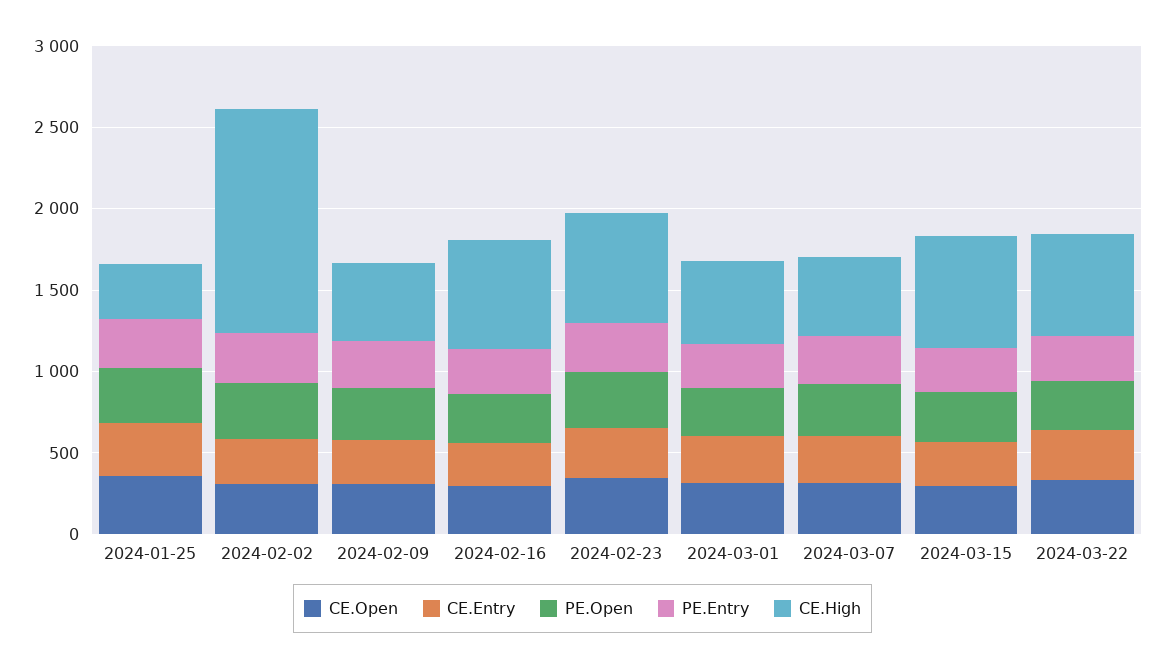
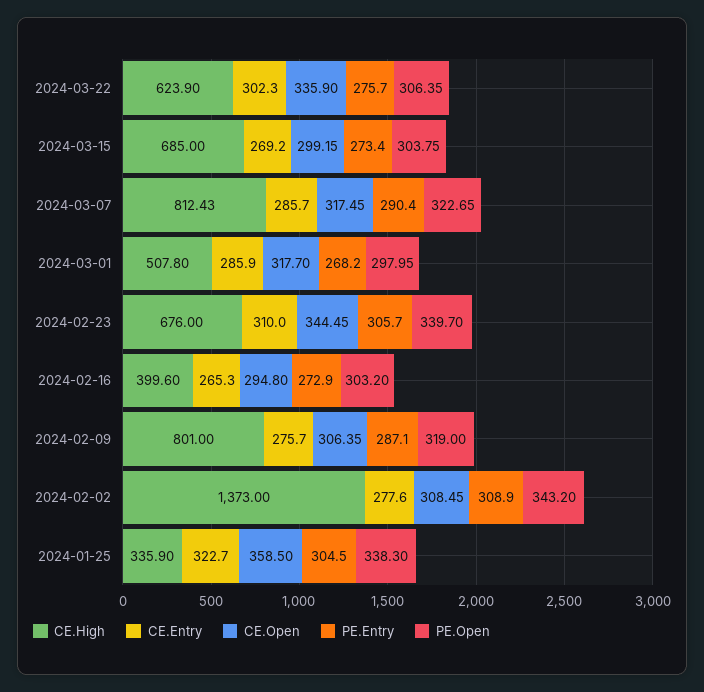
CE.High, 2024-02-09: 500 -> 801
CE.High, 2024-02-16: 700 -> 399.6
CE.High, 2024-03-07: 500 -> 812.43

